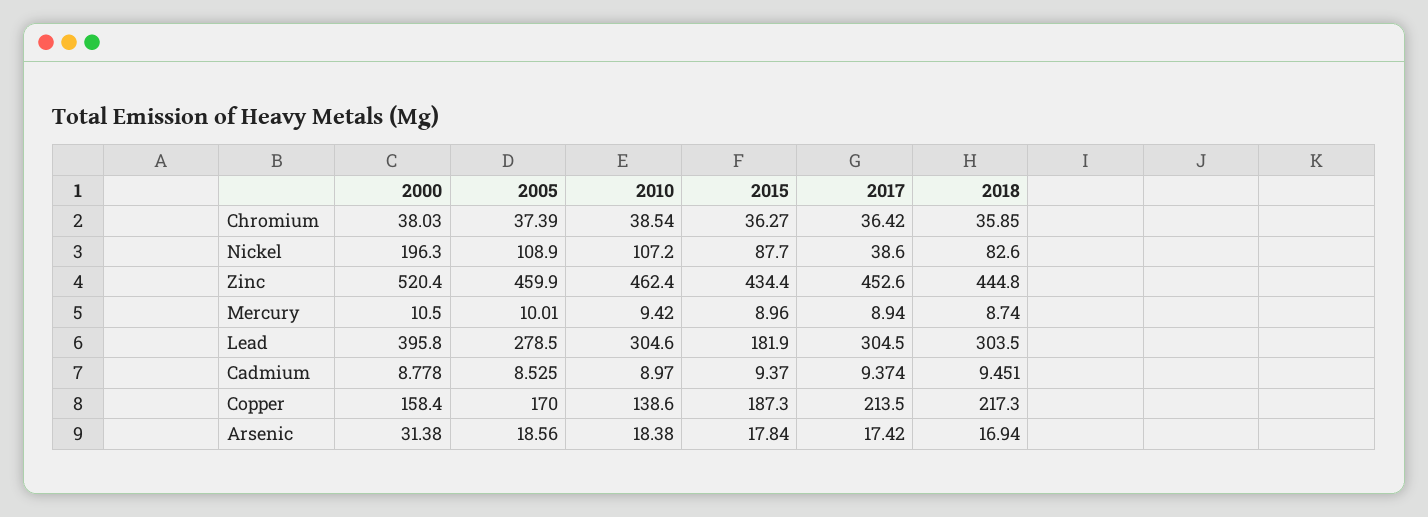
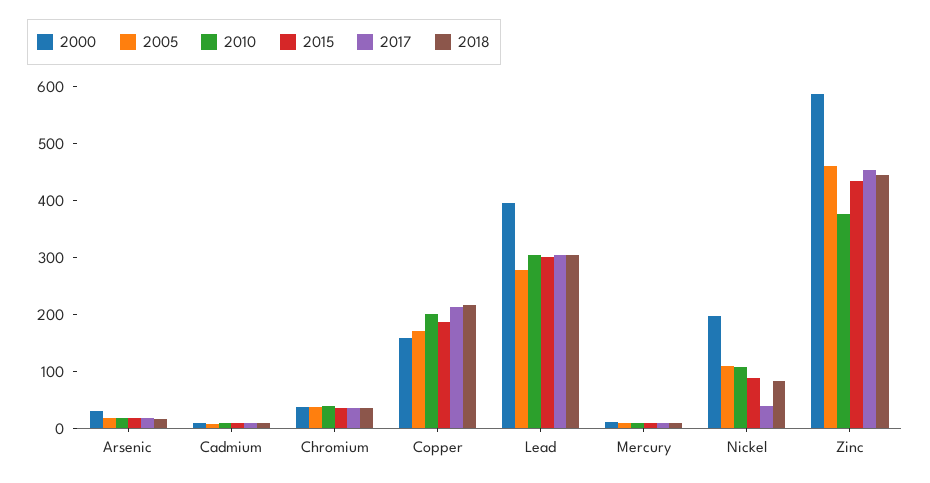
2000, Zinc: 520.4 -> 580
2010, Zinc: 462.4 -> 380
2015, Lead: 181.9 -> 300
2010, Copper: 138.6 -> 200

